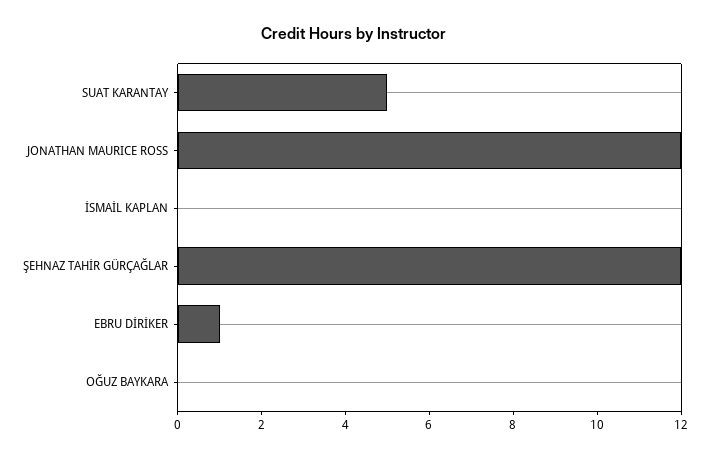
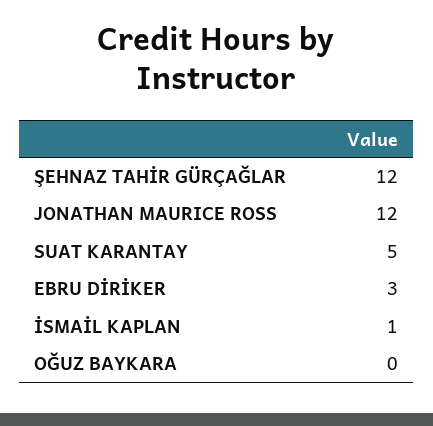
İSMAİL KAPLAN: 0 -> 1
EBRU DİRİKER: 1 -> 3

